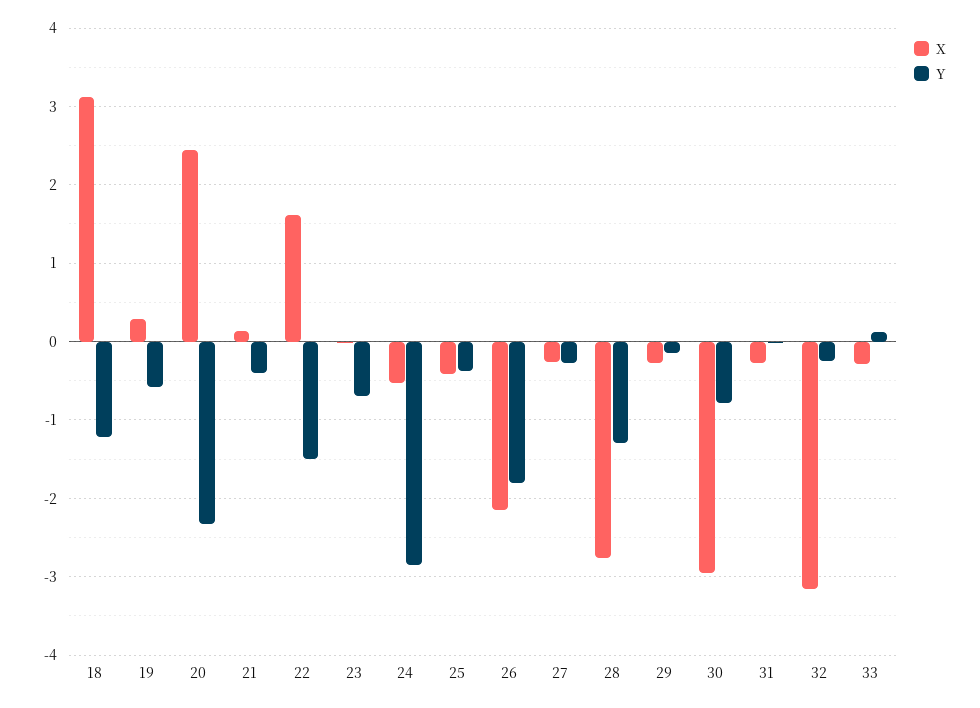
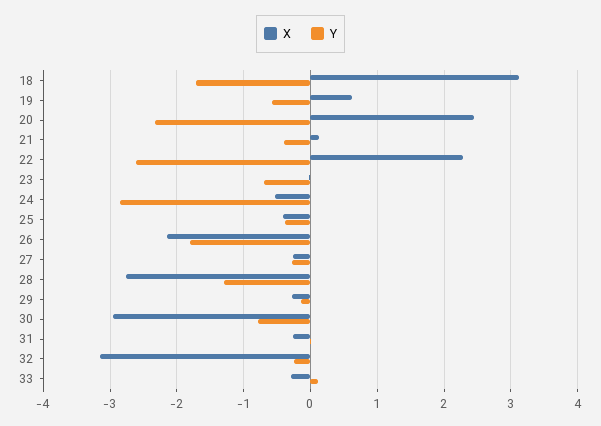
Y, 18: -1.2 -> -1.7
X, 19: 0.3 -> 0.6
X, 22: 1.6 -> 2.3
Y, 22: -1.5 -> -2.6

